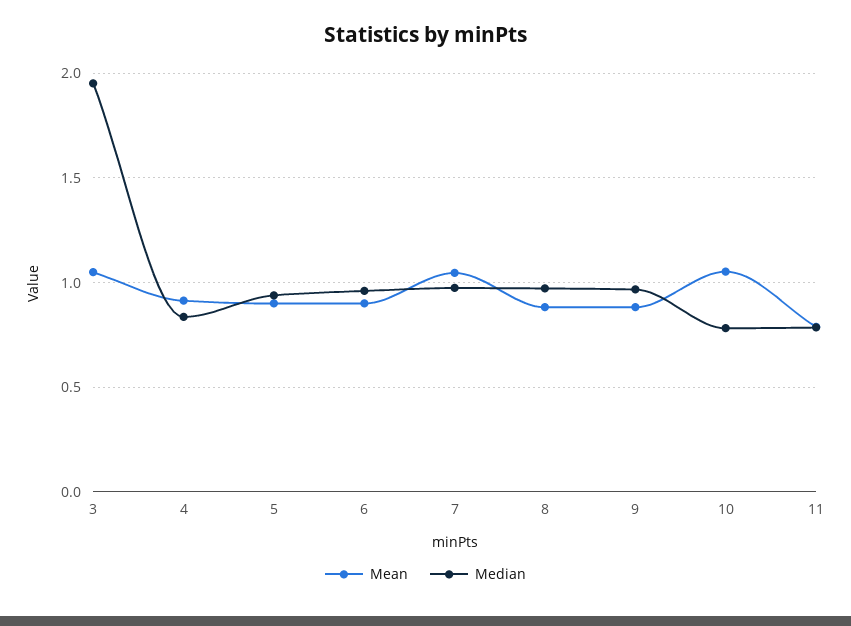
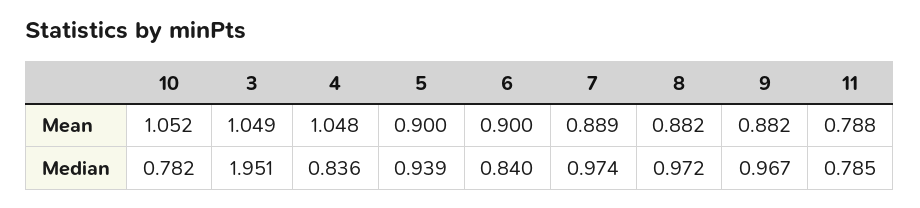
Mean, 4: 0.9 -> 1.048
Median, 6: 0.95 -> 0.84
Mean, 7: 1.05 -> 0.889

